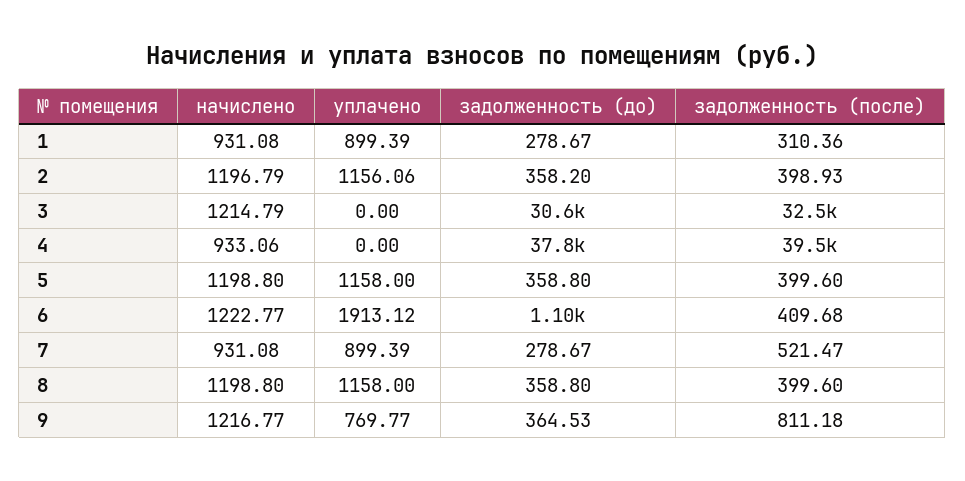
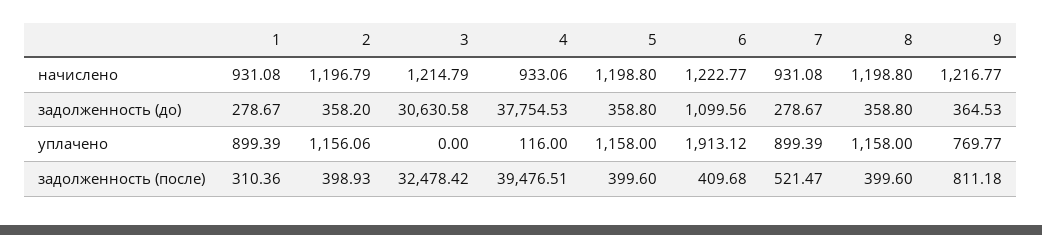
уплачено, 4: 0 -> 116

